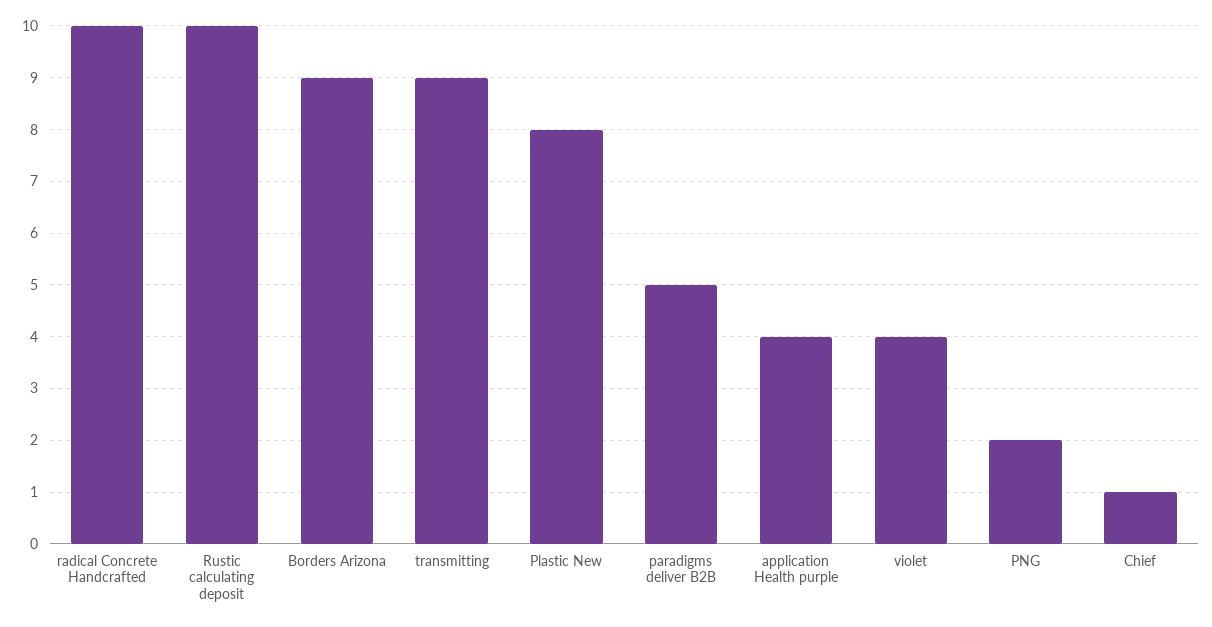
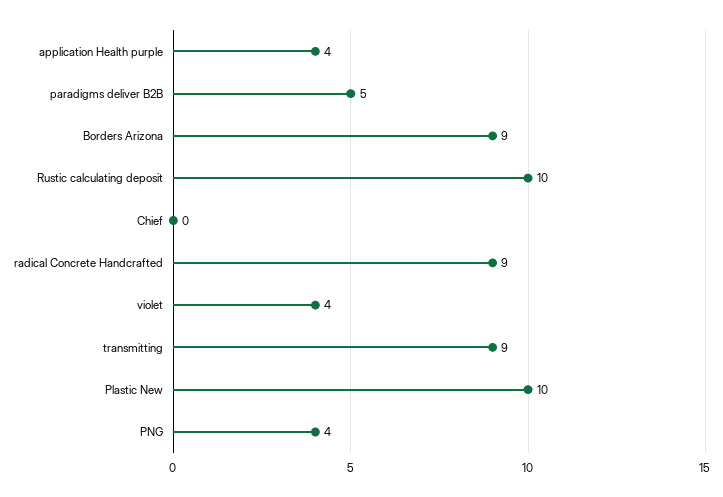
radical Concrete Handcrafted: 10 -> 9
Plastic New: 8 -> 10
PNG: 2 -> 4
Chief: 1 -> 0

